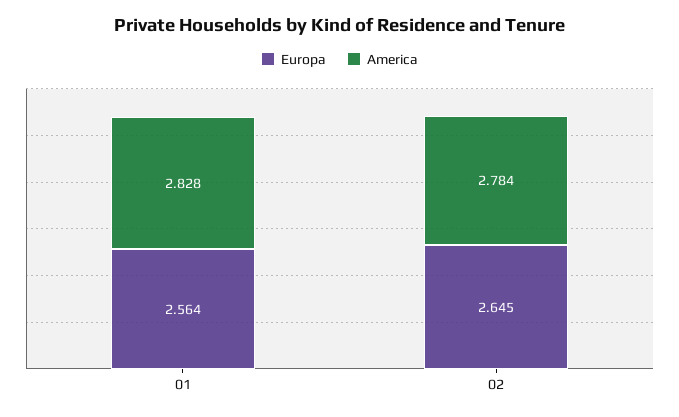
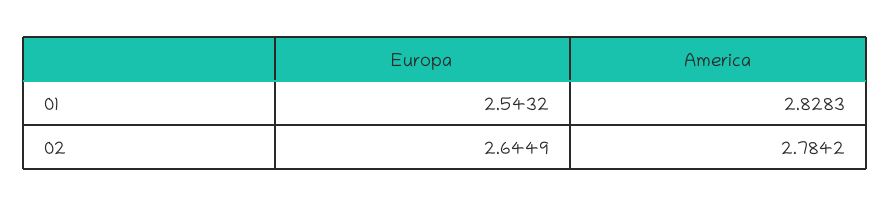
Europa, 01: 2.564 -> 2.5432

